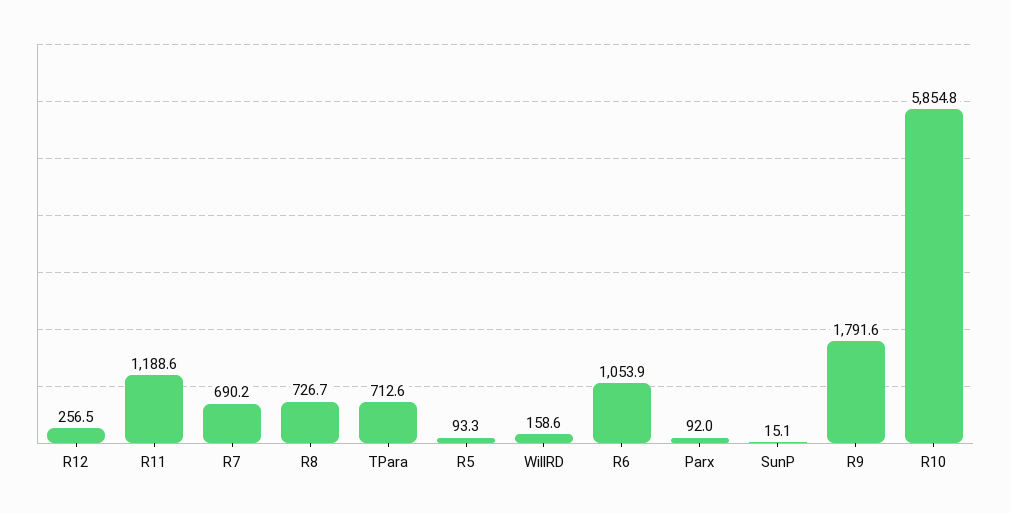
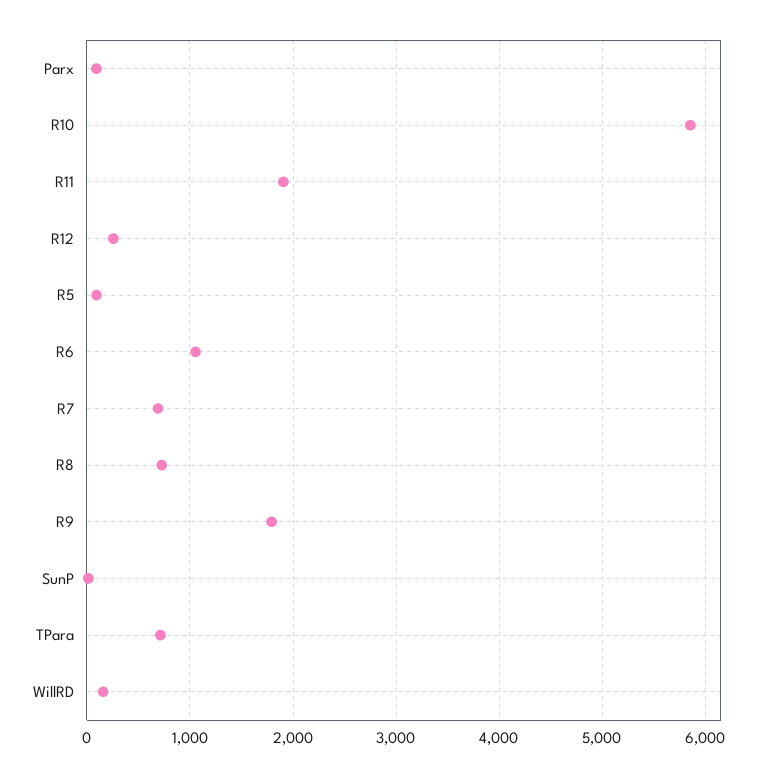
R11: 1188.6 -> 1900

